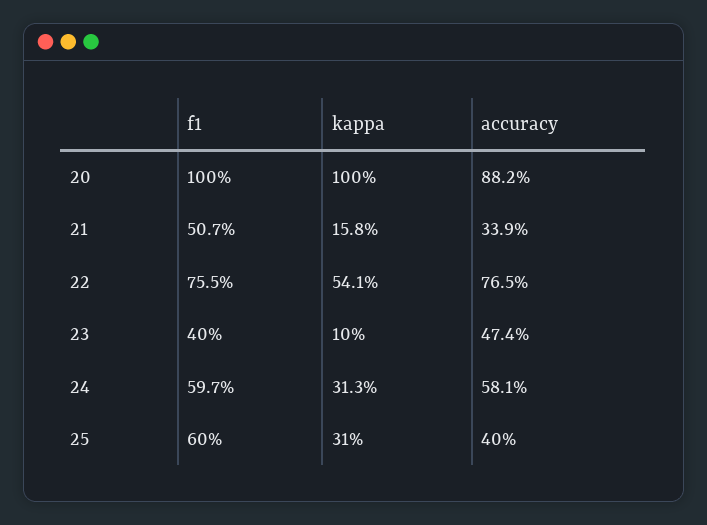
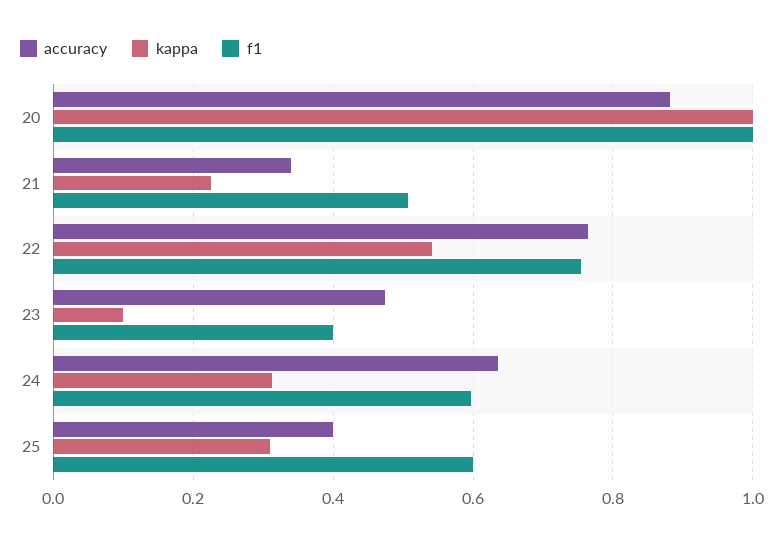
kappa, 21: 0.158 -> 0.22
accuracy, 24: 0.581 -> 0.64

